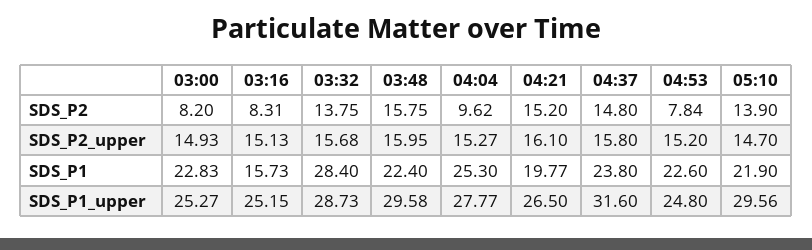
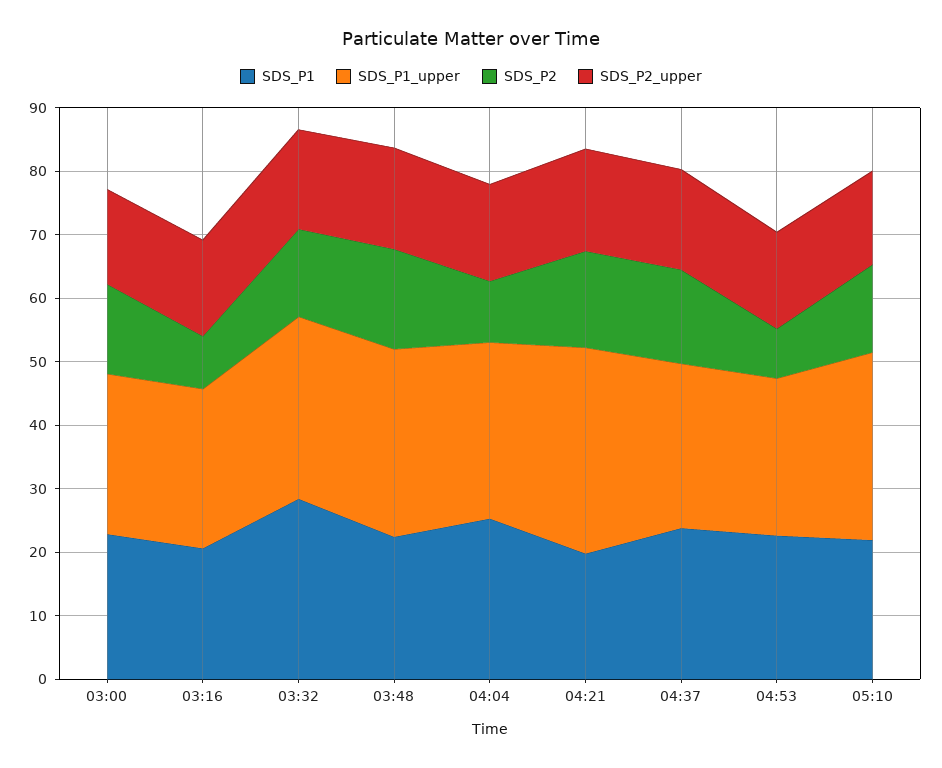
SDS_P2, 03:00: 8.2 -> 14
SDS_P1, 03:16: 15.73 -> 20
SDS_P1_upper, 04:21: 26.5 -> 32
SDS_P1_upper, 04:37: 31.6 -> 26

